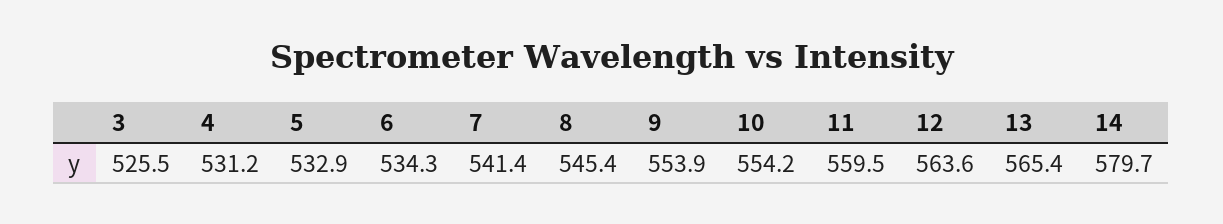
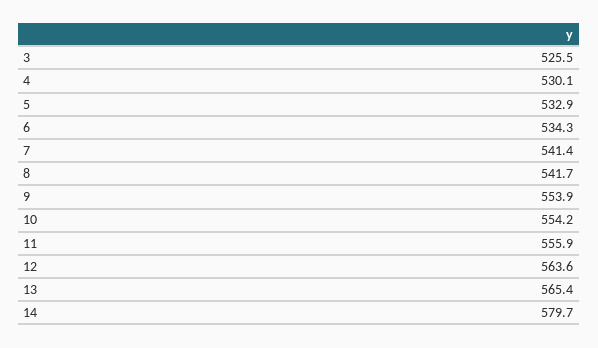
4: 531.2 -> 530.1
8: 545.4 -> 541.7
11: 559.5 -> 555.9

